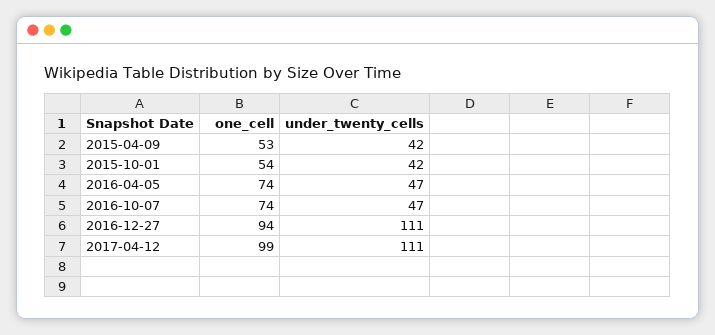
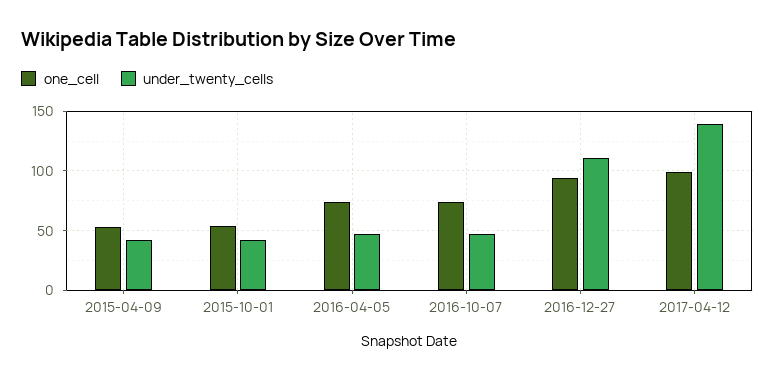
under_twenty_cells, 2017-04-12: 111 -> 140

